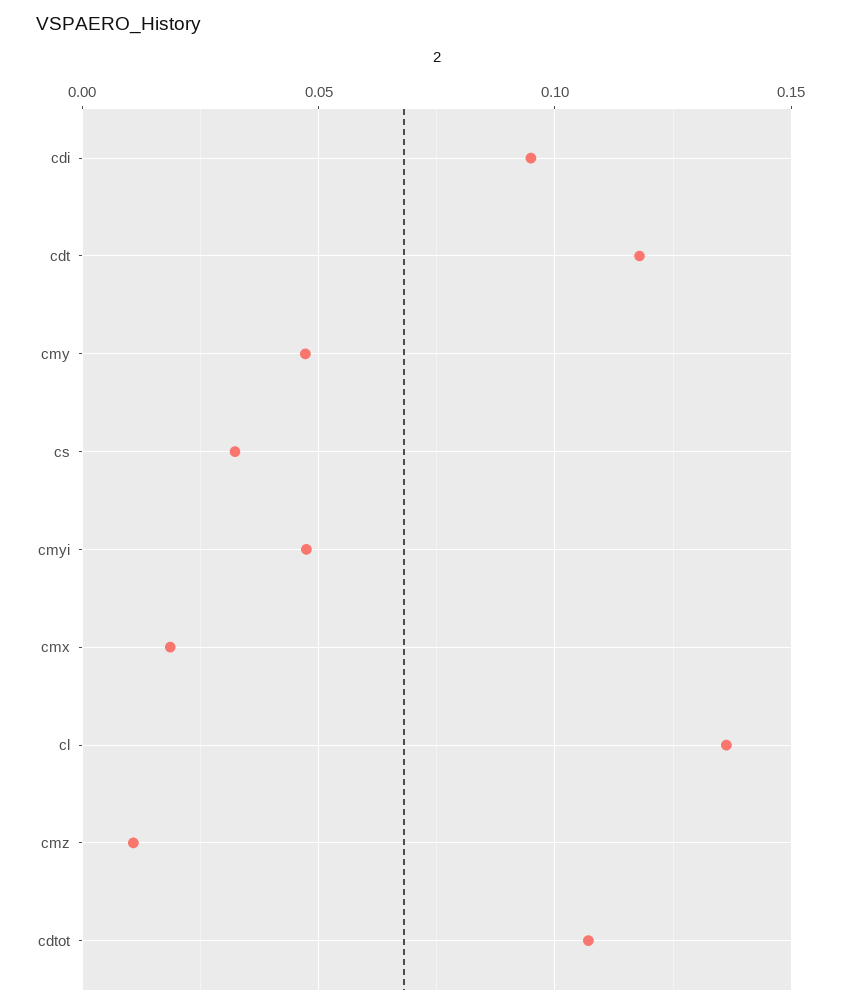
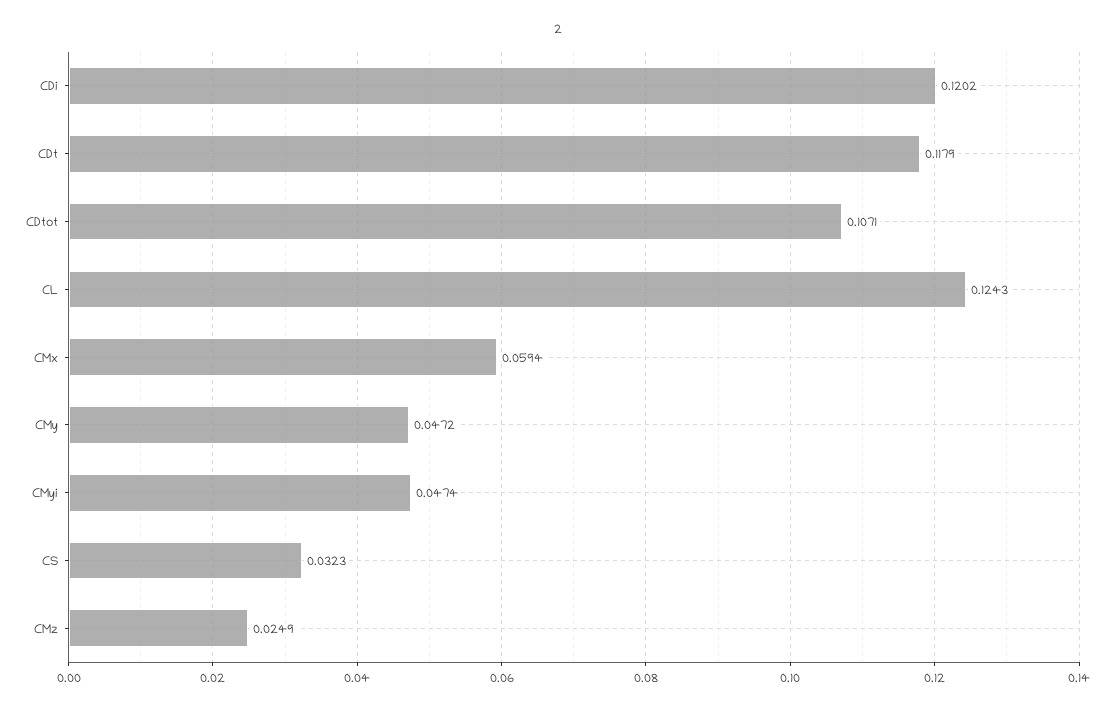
cdi: 0.095 -> 0.1202
cmx: 0.02 -> 0.0594
cl: 0.135 -> 0.1243
cmz: 0.01 -> 0.0249

